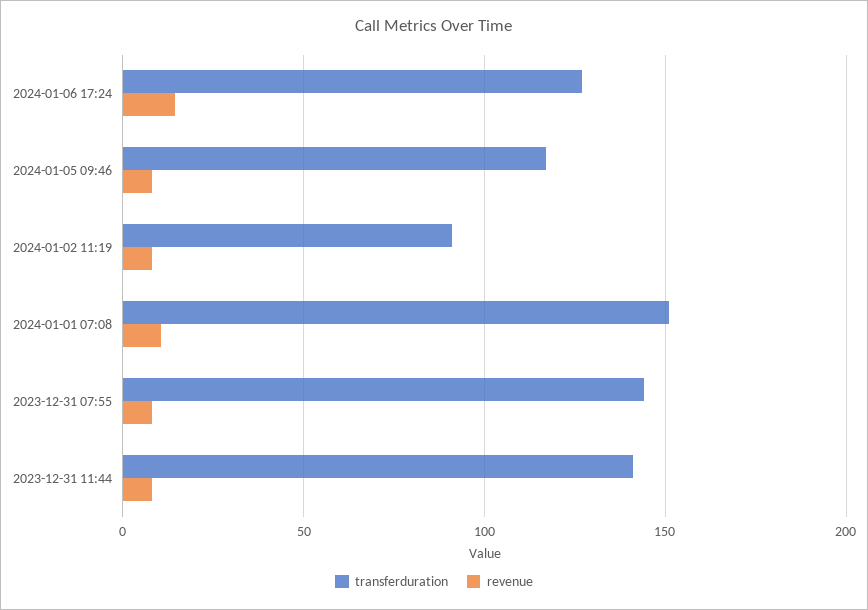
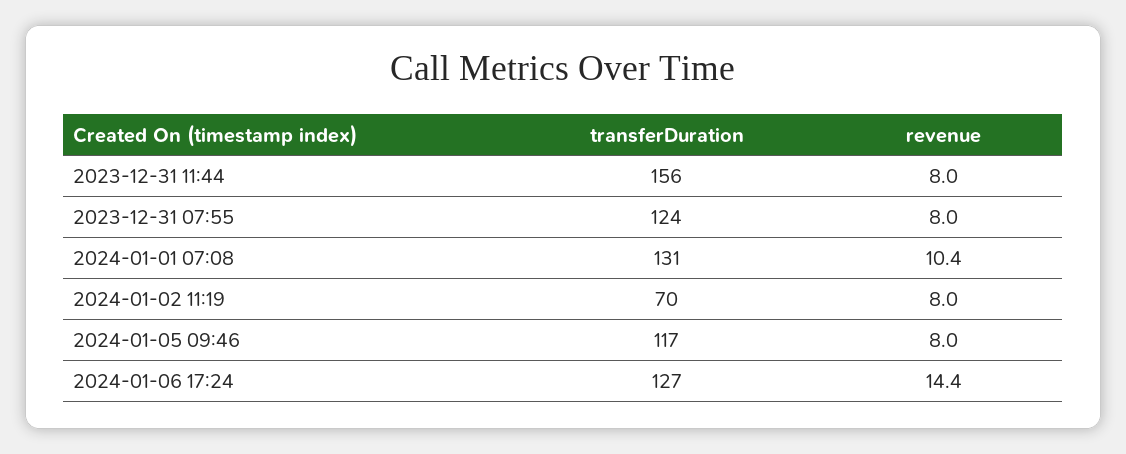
transferduration, 2024-01-02 11:19: 90 -> 70
transferduration, 2024-01-01 07:08: 150 -> 131
transferduration, 2023-12-31 07:55: 145 -> 124
transferduration, 2023-12-31 11:44: 140 -> 156

